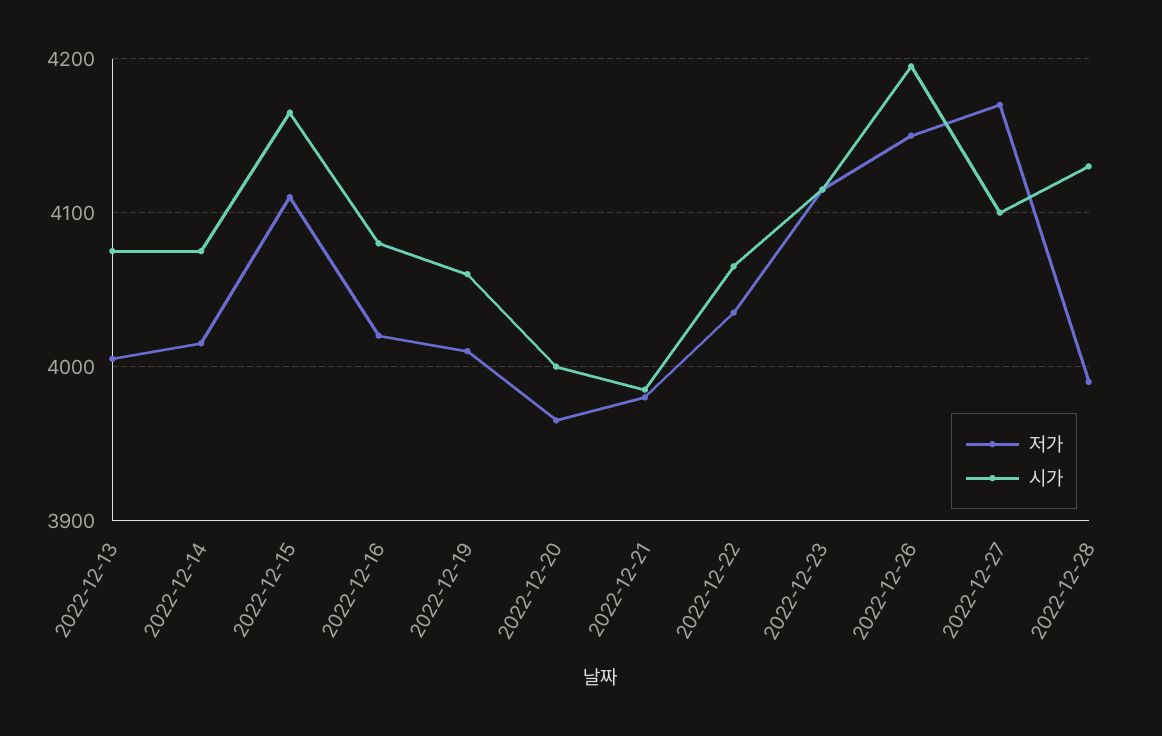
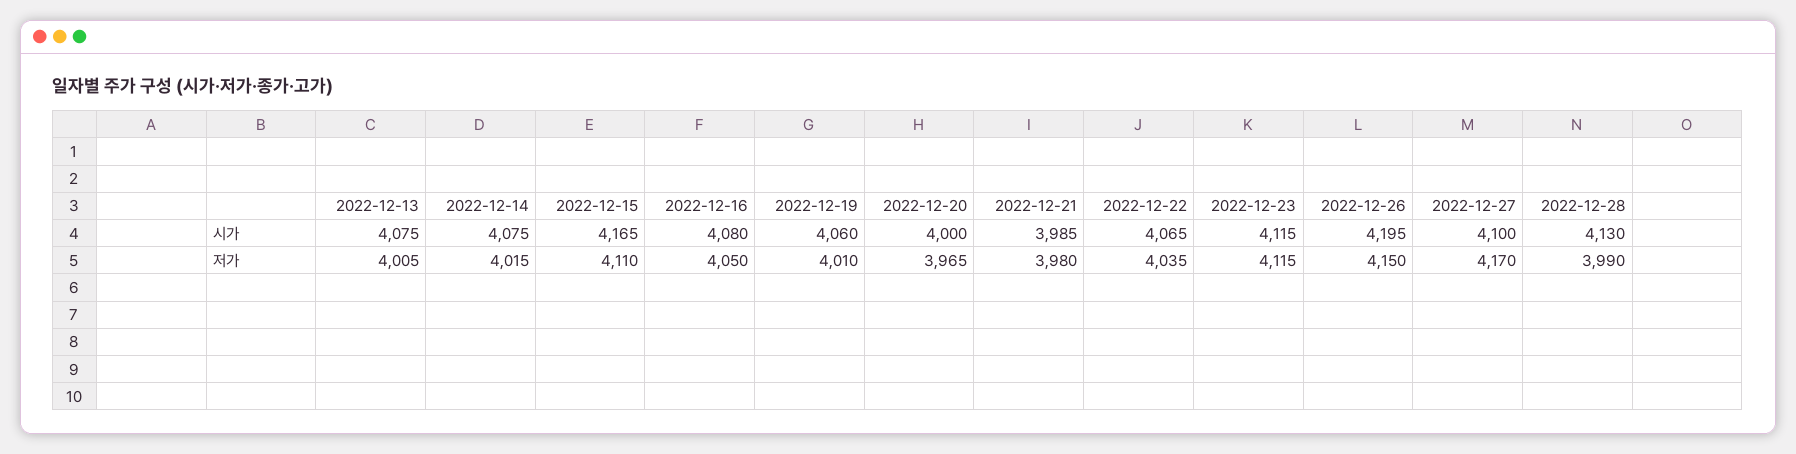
저가, 2022-12-16: 4020 -> 4050

